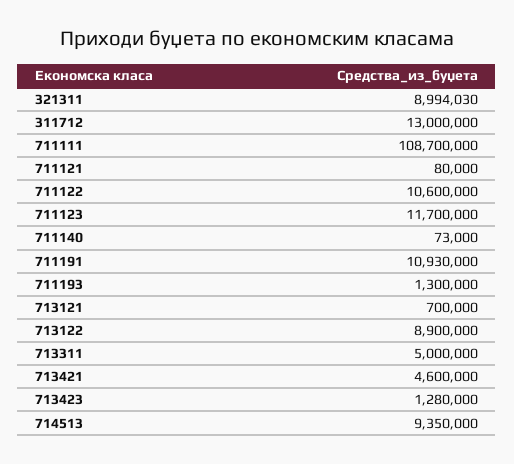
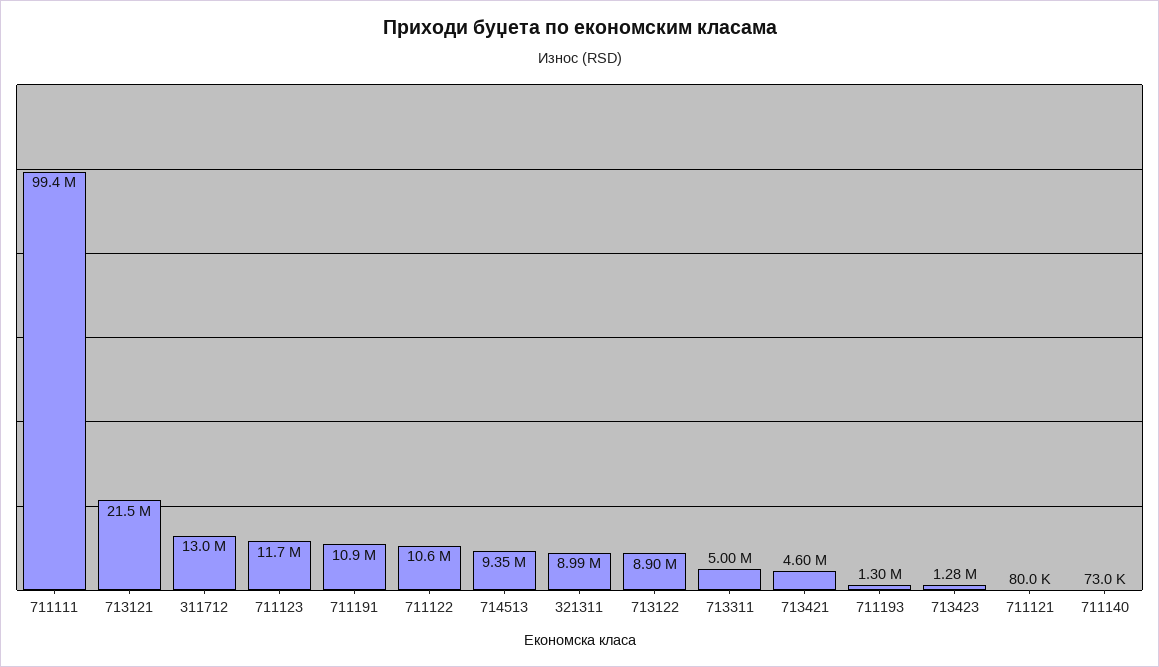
711111: 108700000 -> 99400000
713121: 700000 -> 21500000

